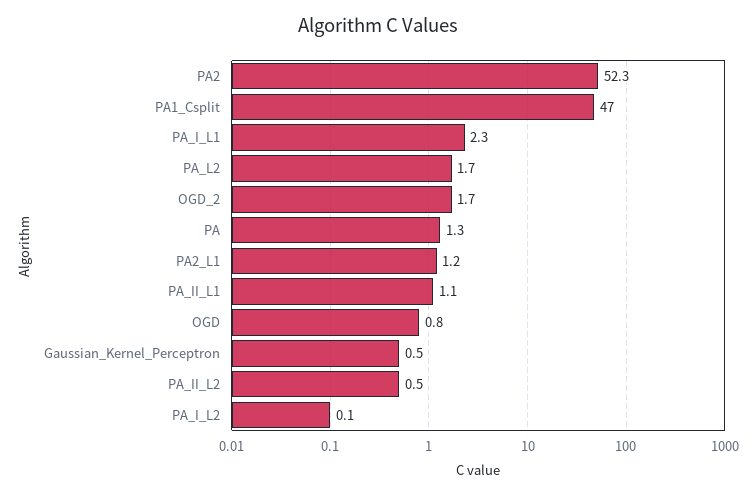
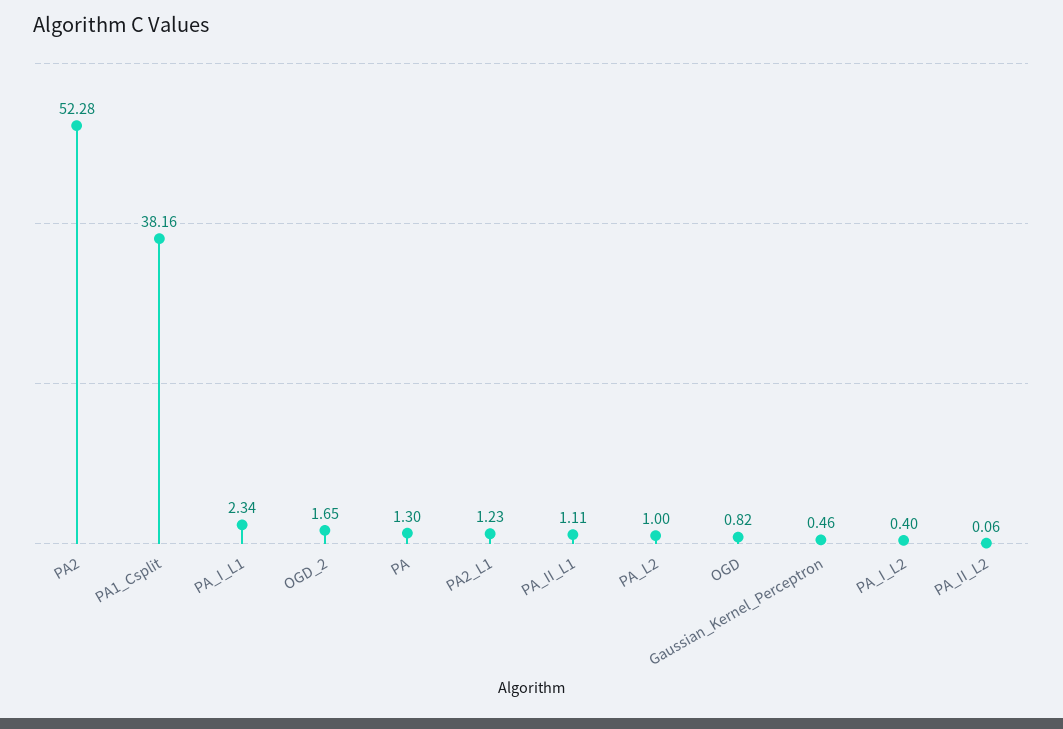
PA1_Csplit: 47 -> 38.16
PA_L2: 1.7 -> 1
PA_II_L2: 0.5 -> 0.06
PA_I_L2: 0.1 -> 0.4

